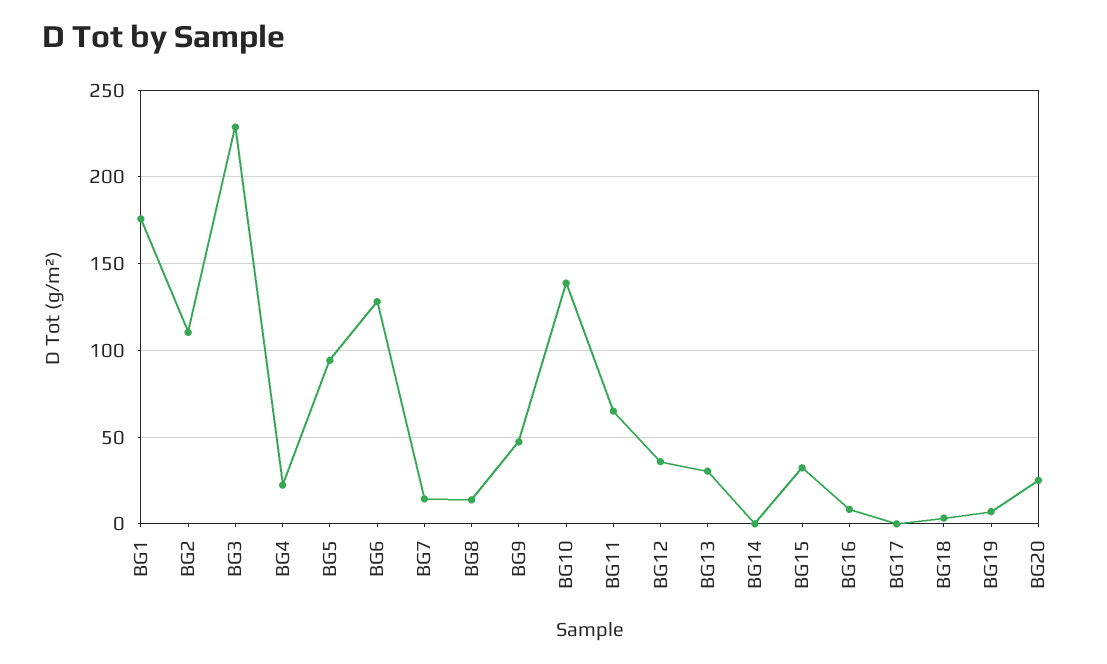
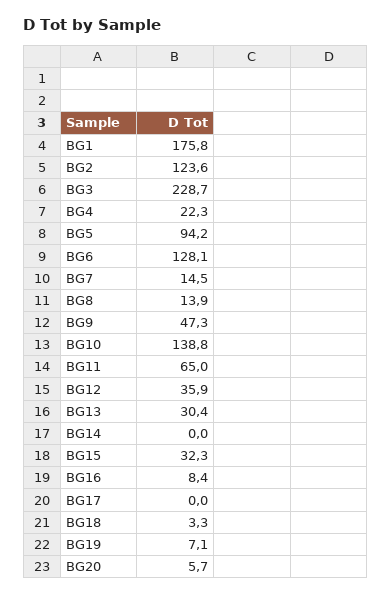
BG2: 110 -> 123.6
BG20: 25 -> 5.7

